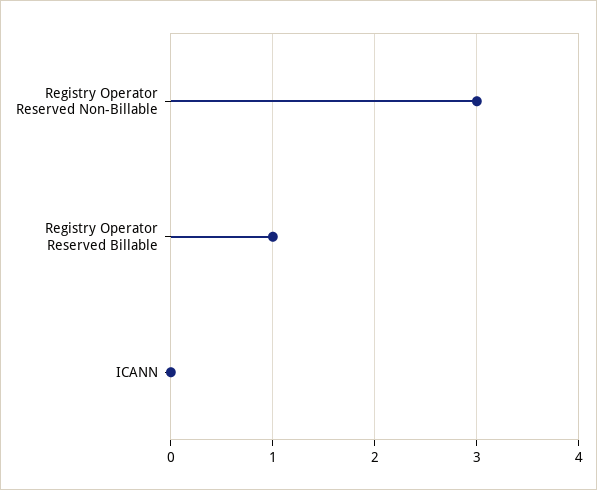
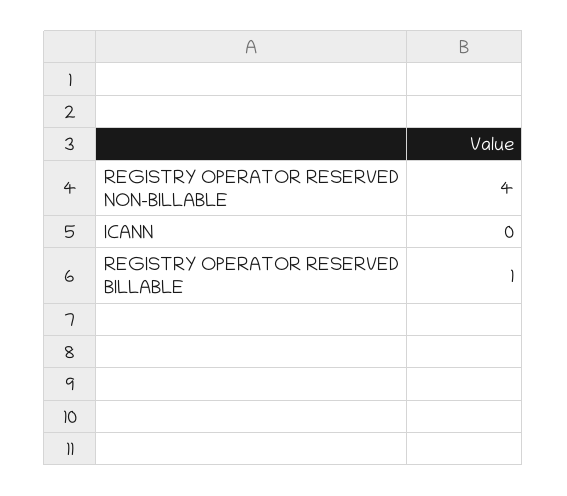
Registry Operator Reserved Non-Billable: 3 -> 4

